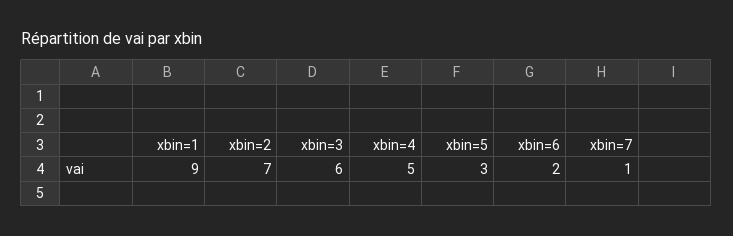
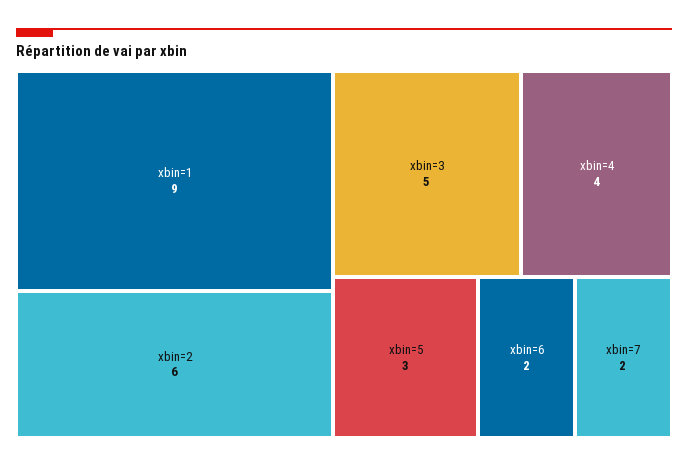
xbin=2: 7 -> 6
xbin=3: 6 -> 5
xbin=4: 5 -> 4
xbin=7: 1 -> 2

